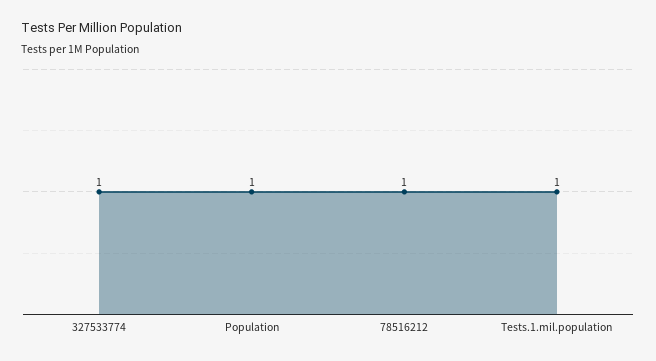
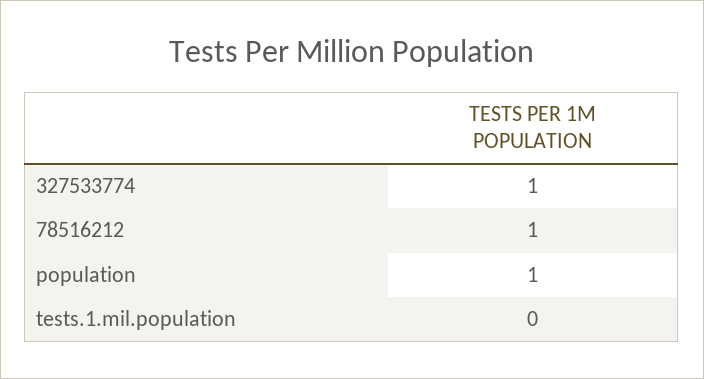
Tests.1.mil.population: 1 -> 0

